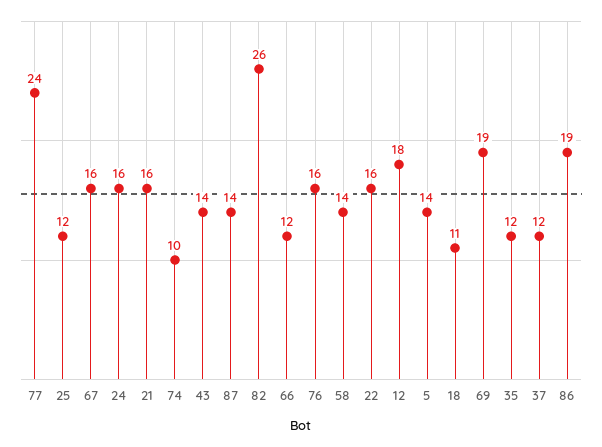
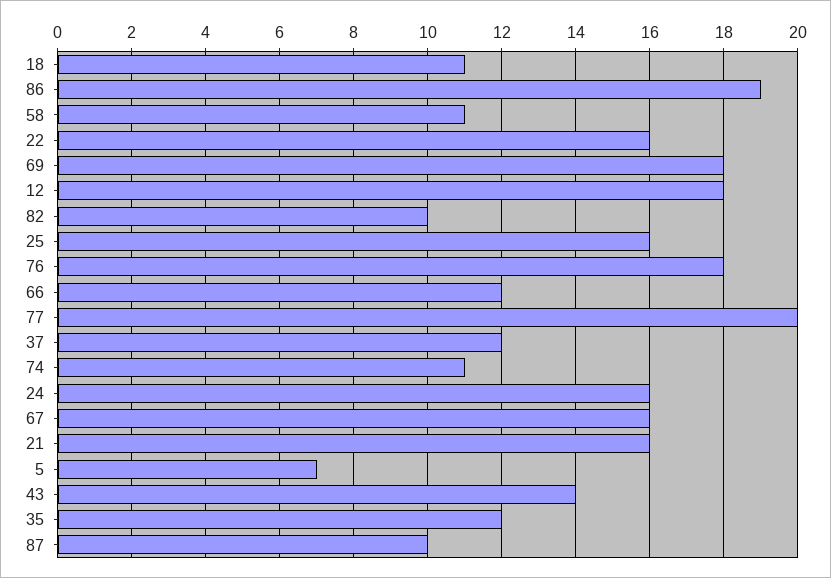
77: 24 -> 20
25: 12 -> 16
74: 10 -> 11
87: 14 -> 10
82: 26 -> 10
76: 16 -> 18
58: 14 -> 11
5: 14 -> 7
69: 19 -> 18

